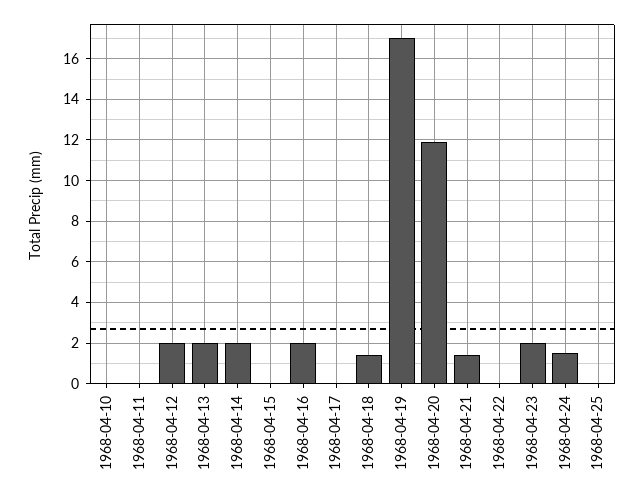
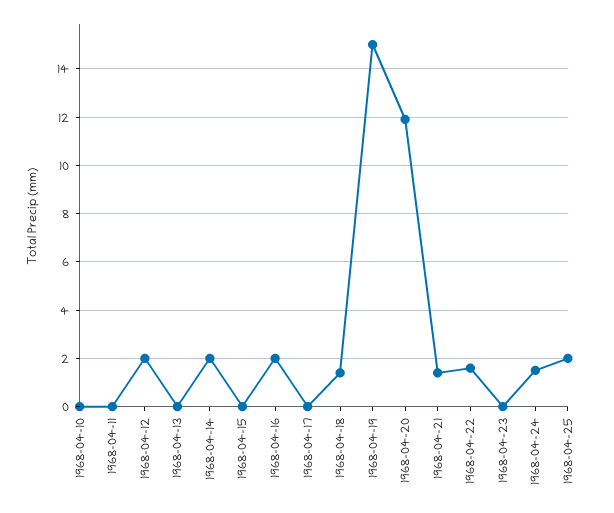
1968-04-13: 2 -> 0
1968-04-19: 17 -> 15
1968-04-22: 0 -> 1.5
1968-04-23: 2 -> 0
1968-04-25: 0 -> 2

